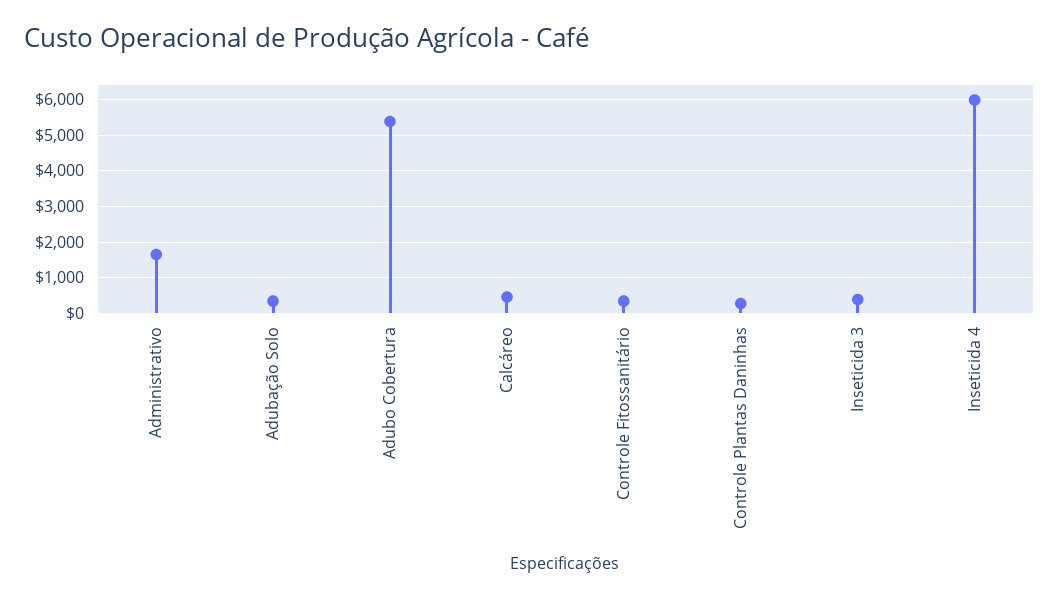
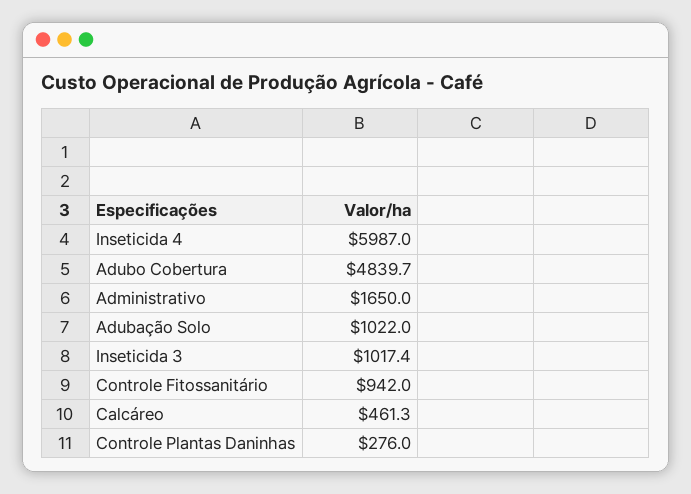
Adubação Solo: 400 -> 1022
Adubo Cobertura: 5400 -> 4839.7
Controle Fitossanitário: 400 -> 942
Inseticida 3: 400 -> 1017.4

